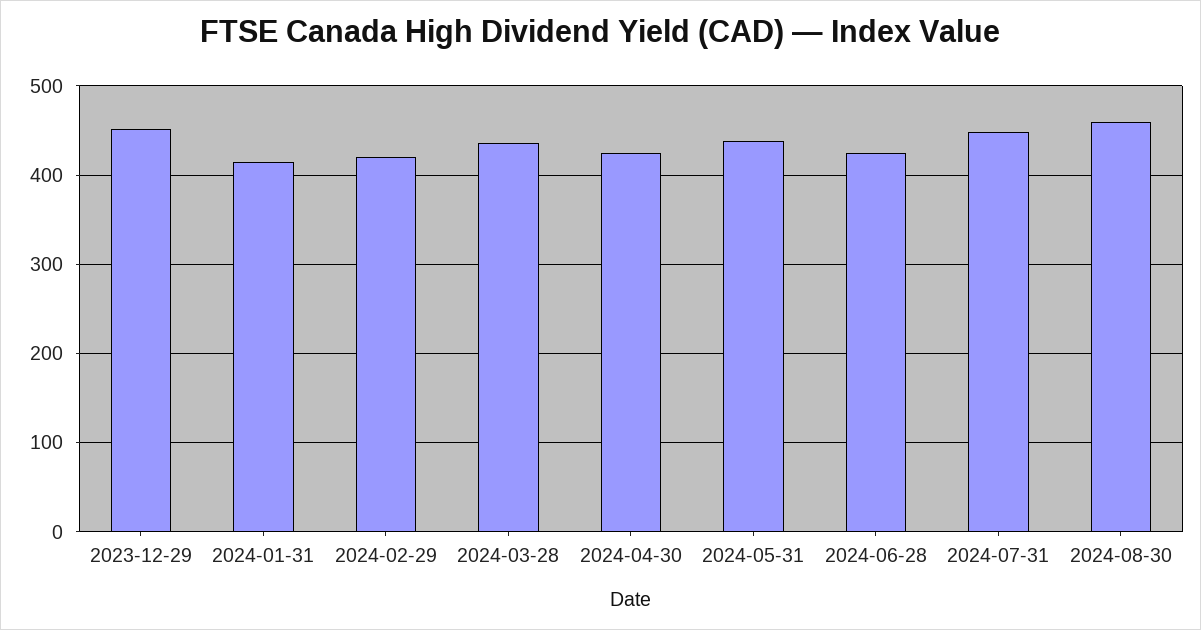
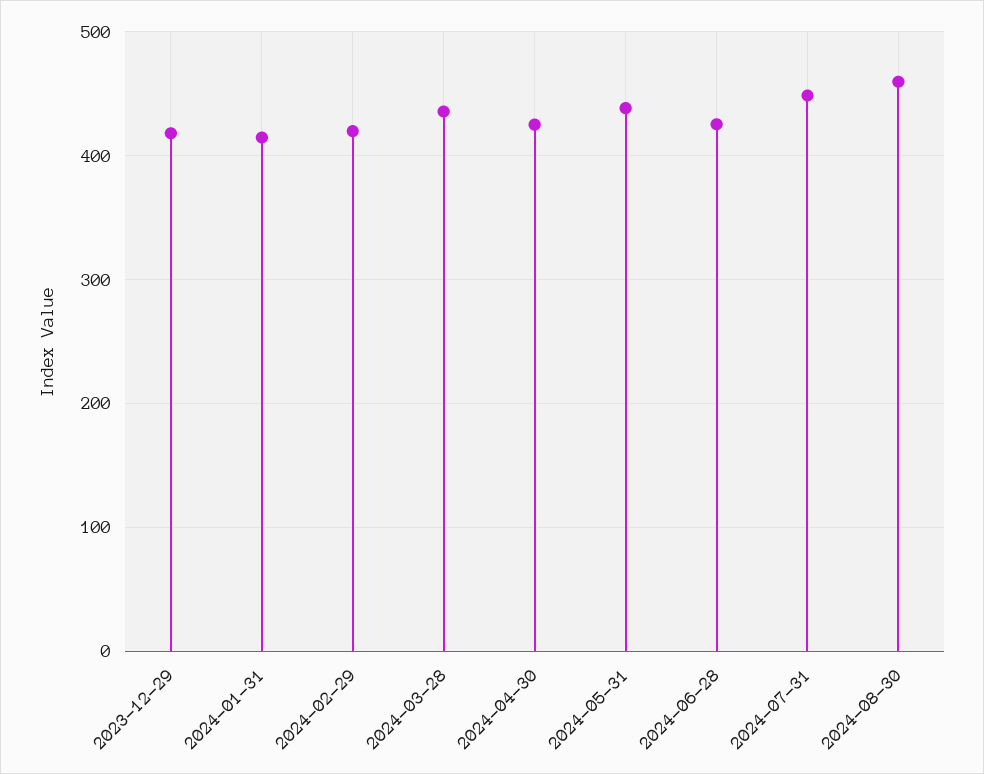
2023-12-29: 450 -> 420

